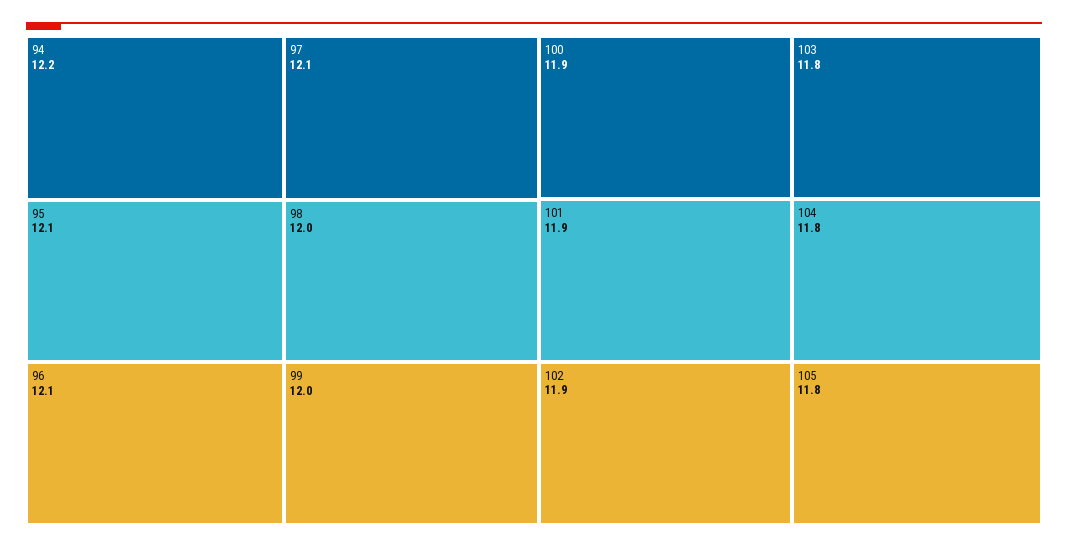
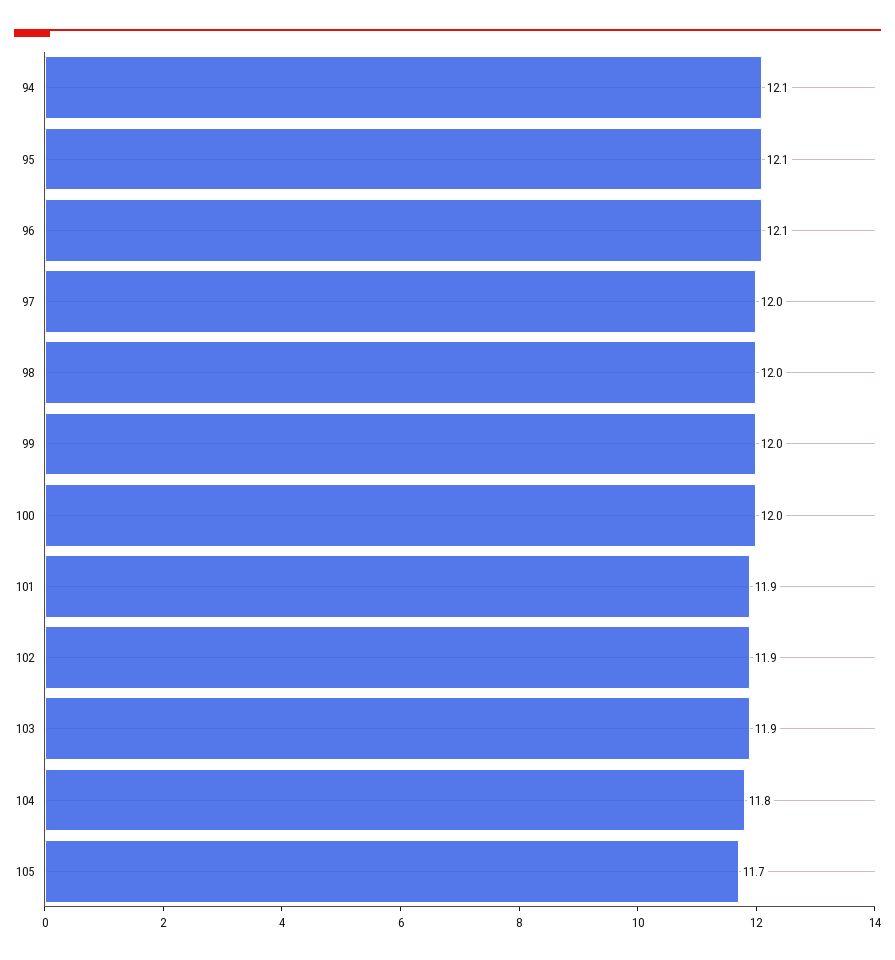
94: 12.2 -> 12.1
97: 12.1 -> 12
100: 11.9 -> 12
103: 11.8 -> 11.9
105: 11.8 -> 11.7

